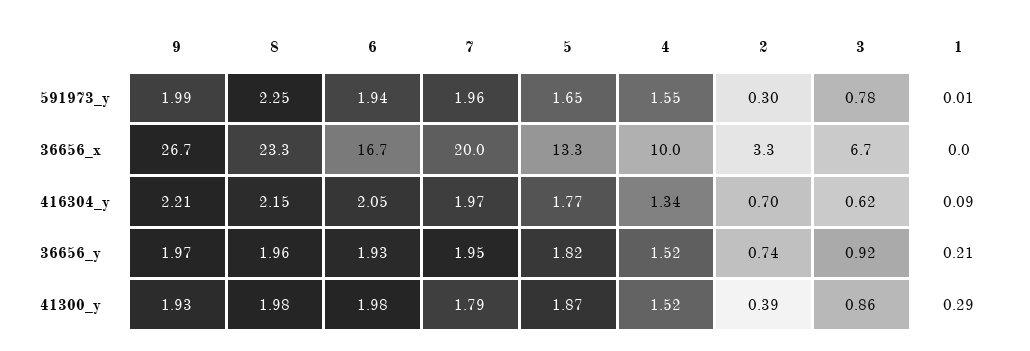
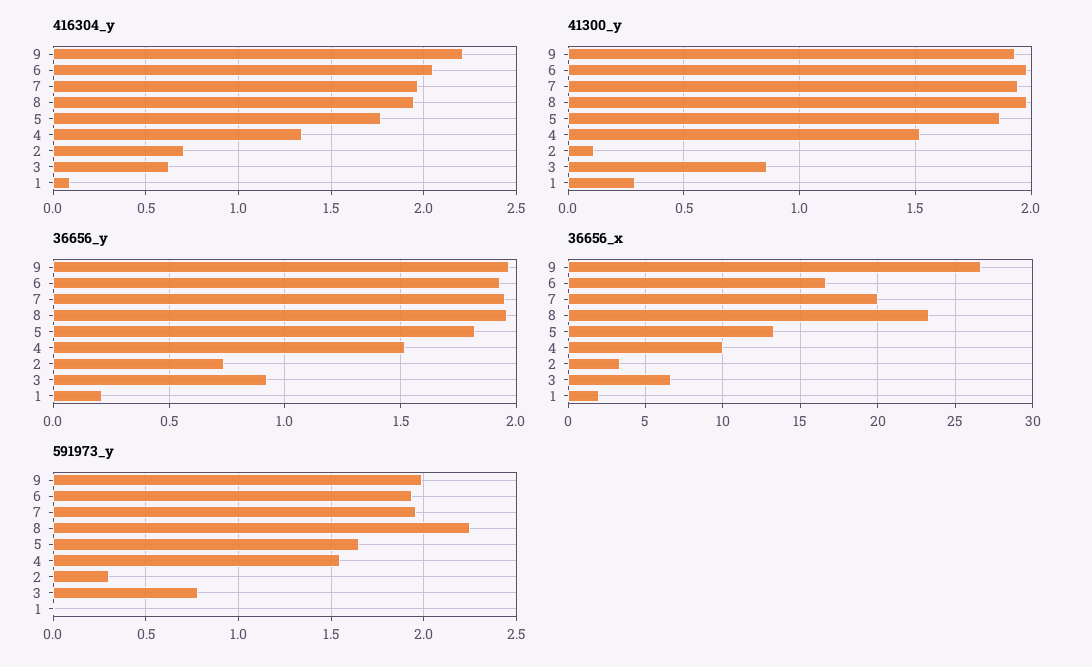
36656_x, 1: 0 -> 2
416304_y, 8: 2.15 -> 1.95
41300_y, 7: 1.79 -> 1.95
41300_y, 2: 0.39 -> 0.1

